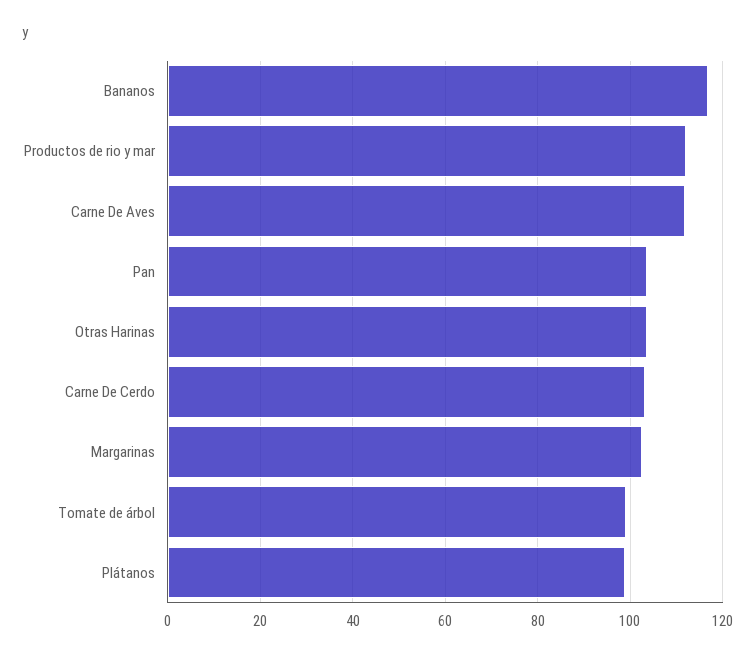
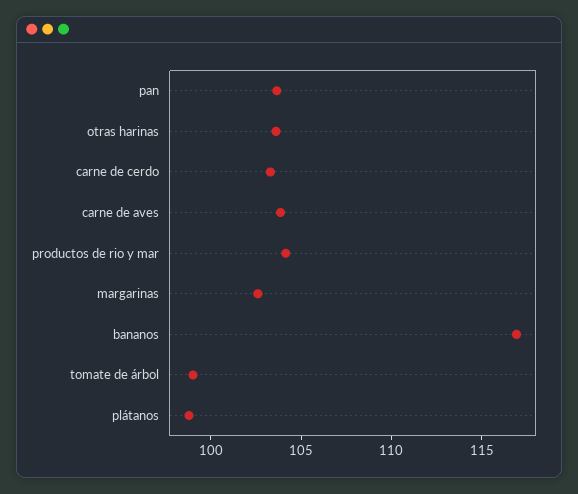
Productos de rio y mar: 112 -> 104
Carne De Aves: 112 -> 104

